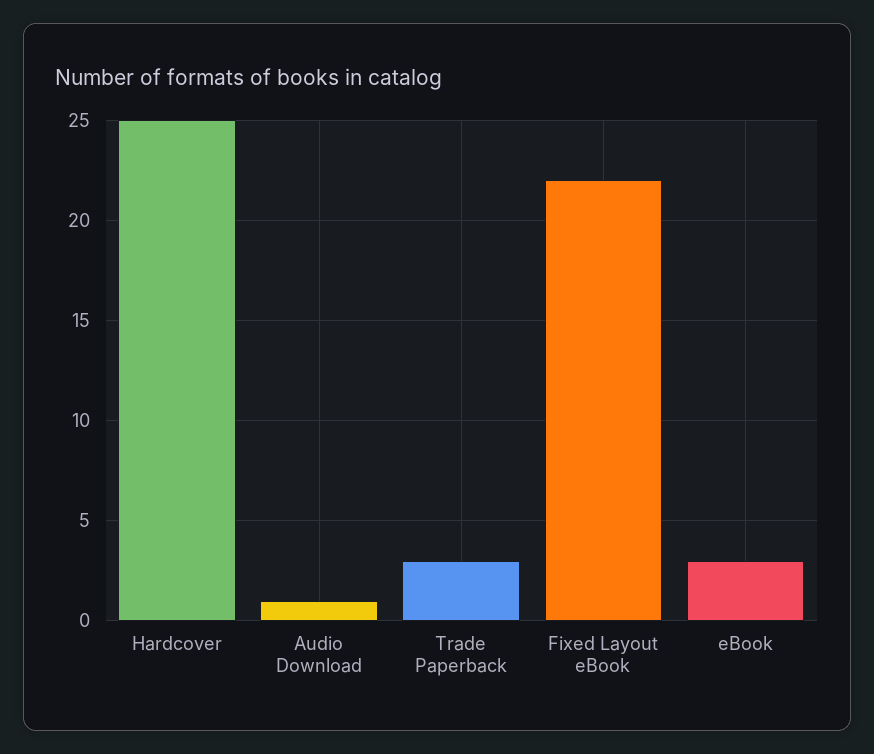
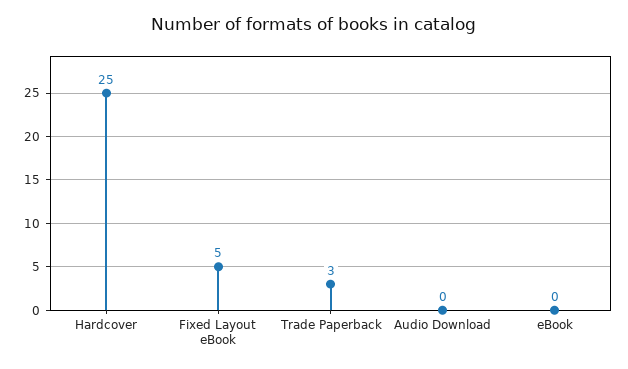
Audio Download: 1 -> 0
Fixed Layout eBook: 22 -> 5
eBook: 3 -> 0

